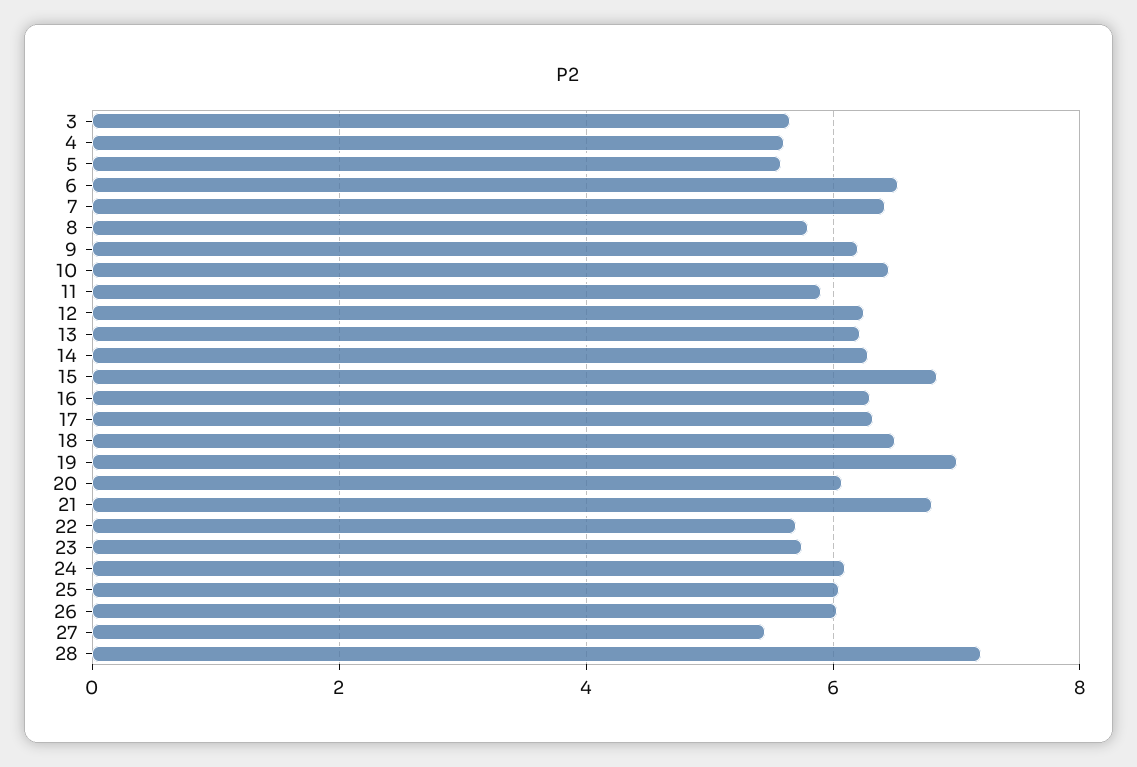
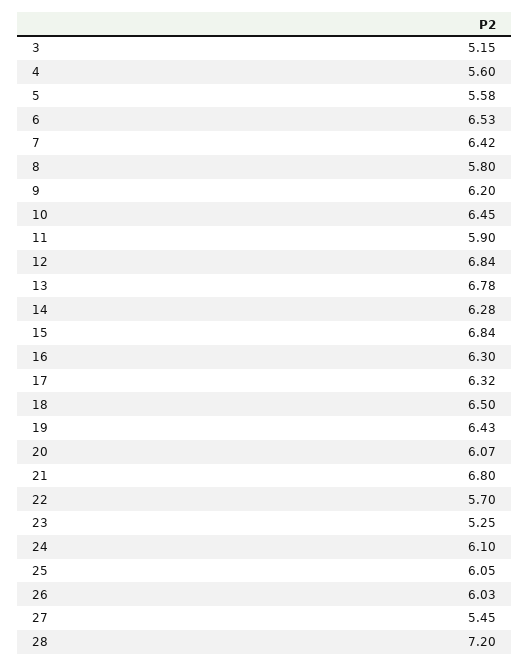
3: 5.6 -> 5.15
12: 6.2 -> 6.84
13: 6.2 -> 6.78
19: 7 -> 6.43
23: 5.8 -> 5.25

